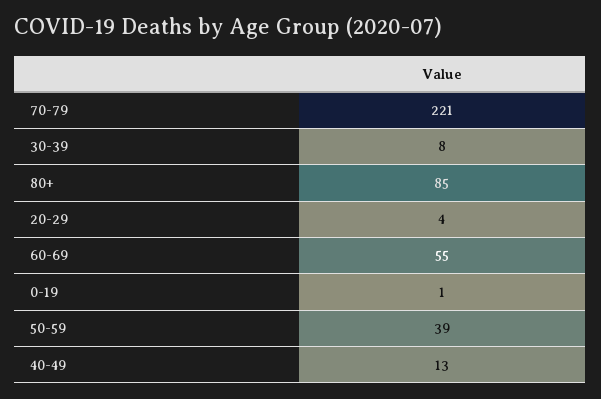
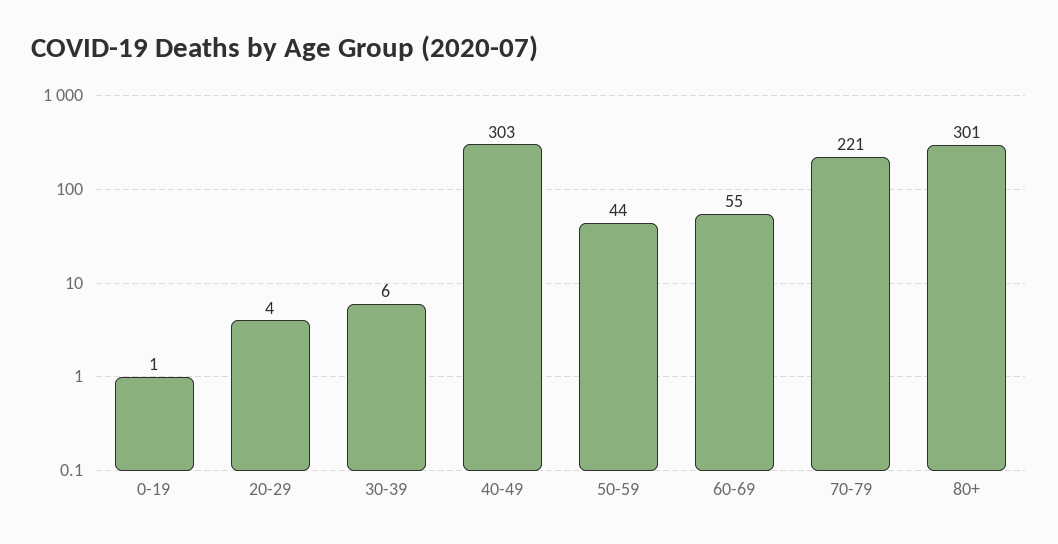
30-39: 8 -> 6
80+: 85 -> 301
50-59: 39 -> 44
40-49: 13 -> 303

